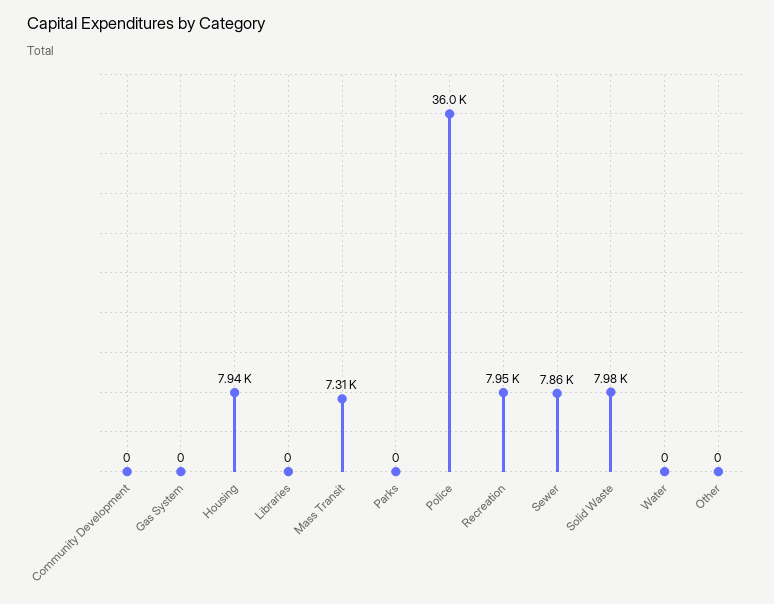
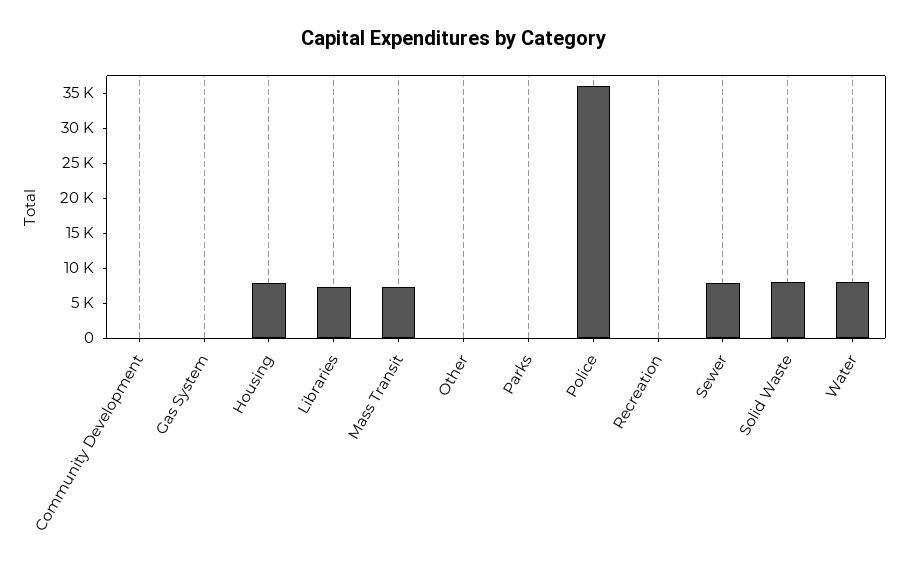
Libraries: 0 -> 7500
Recreation: 7950 -> 0
Water: 0 -> 7500

